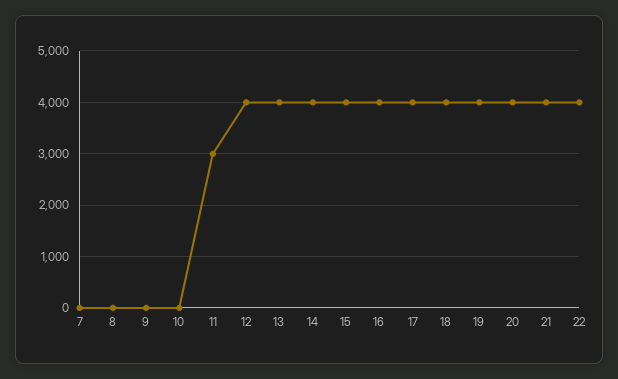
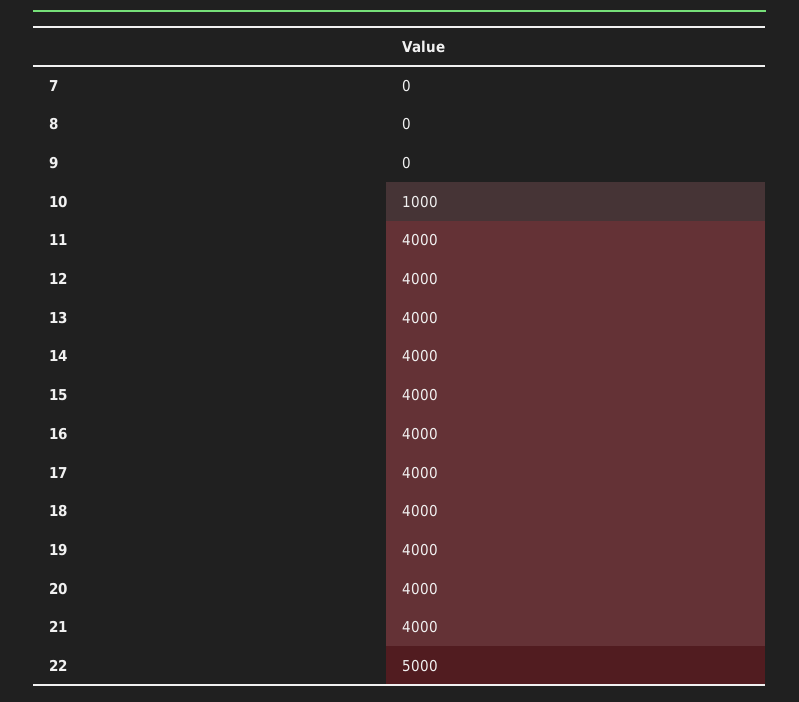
10: 0 -> 1000
11: 3000 -> 4000
22: 4000 -> 5000

